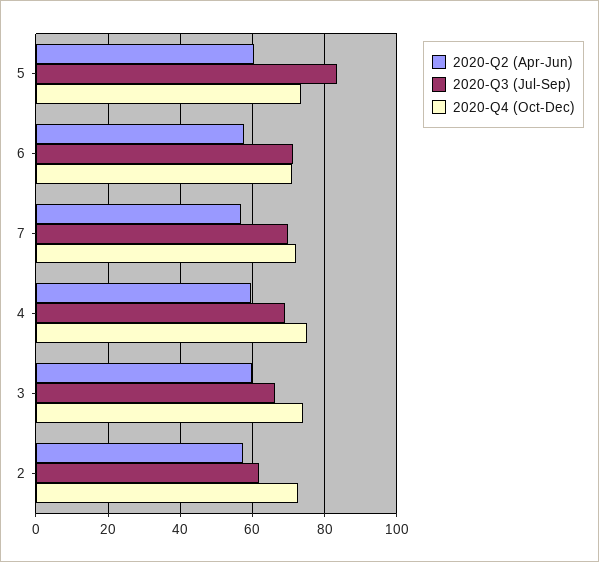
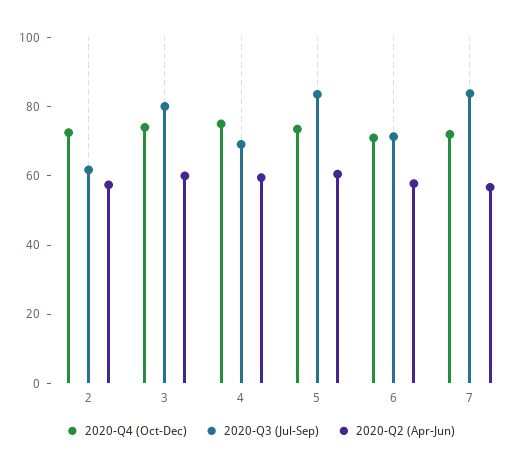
2020-Q3 (Jul-Sep), 7: 70 -> 85
2020-Q3 (Jul-Sep), 3: 66 -> 80

